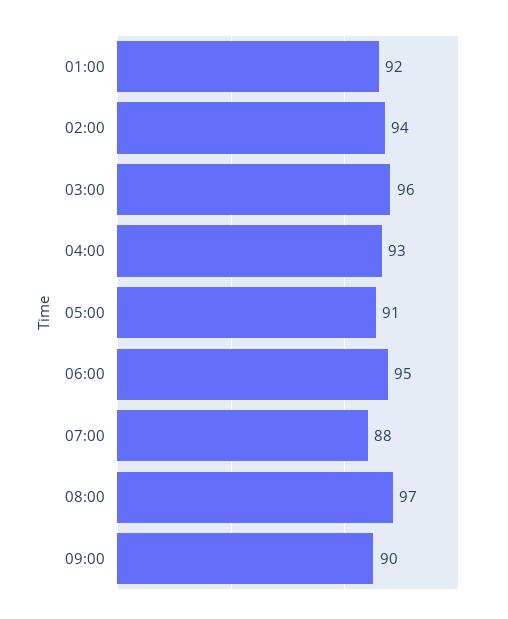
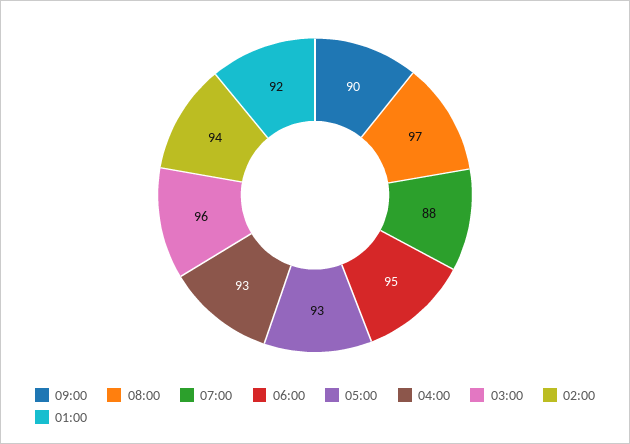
05:00: 91 -> 93

